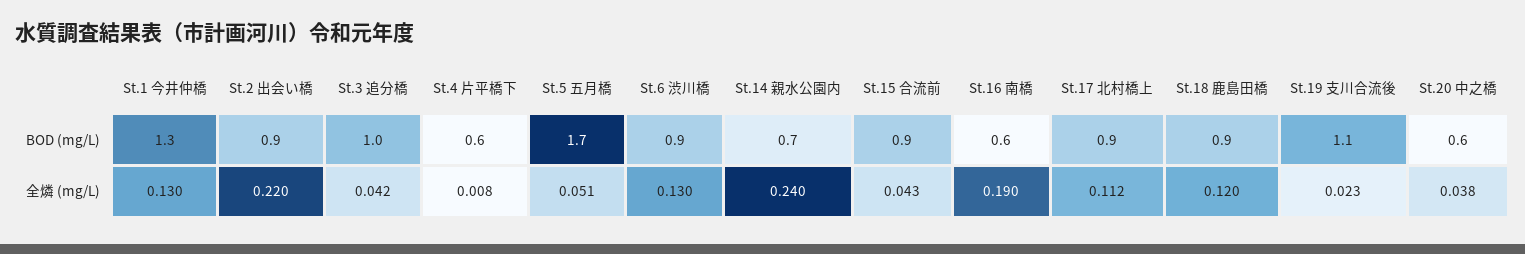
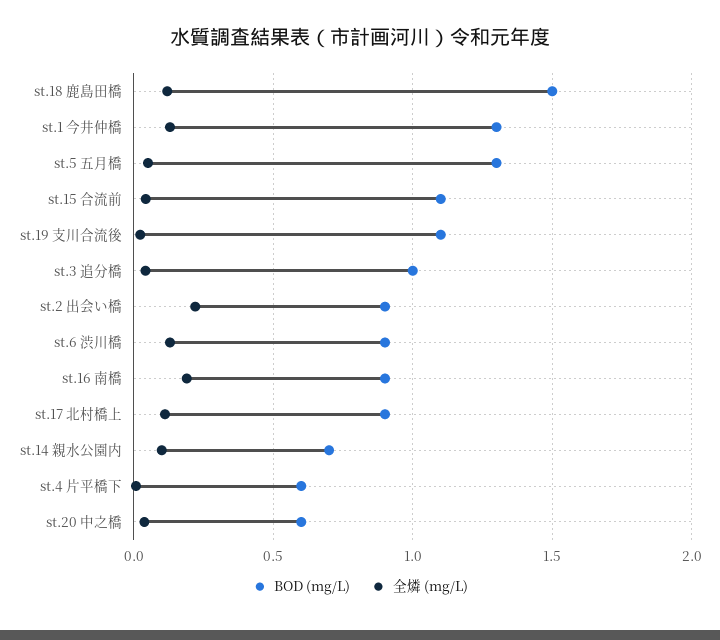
BOD (mg/L), St.5 五月橋: 1.7 -> 1.3
BOD (mg/L), St.15 合流前: 0.9 -> 1.1
BOD (mg/L), St.16 南橋: 0.6 -> 0.9
BOD (mg/L), St.18 鹿島田橋: 0.9 -> 1.5
全燐 (mg/L), St.14 親水公園内: 0.24 -> 0.1

